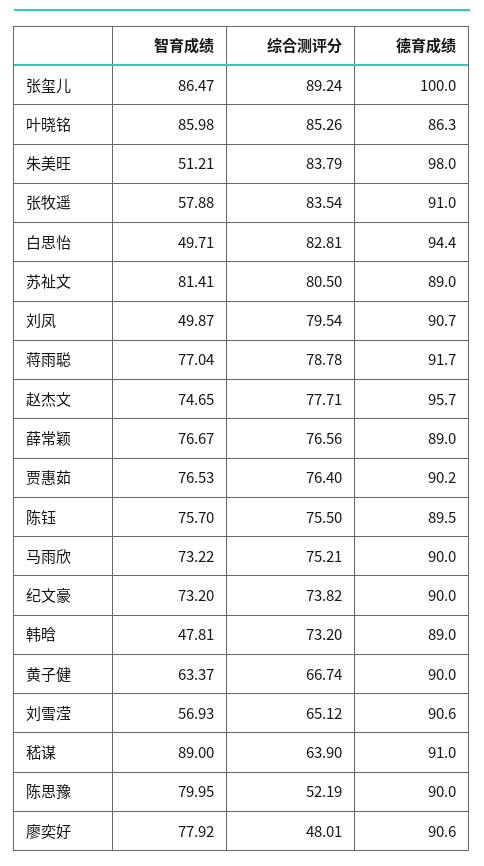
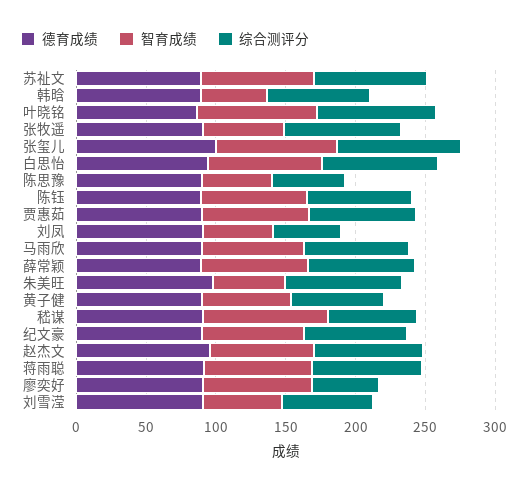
智育成绩, 白思怡: 49.71 -> 80
综合测评分, 刘凤: 79.54 -> 50
智育成绩, 陈思豫: 79.95 -> 50

